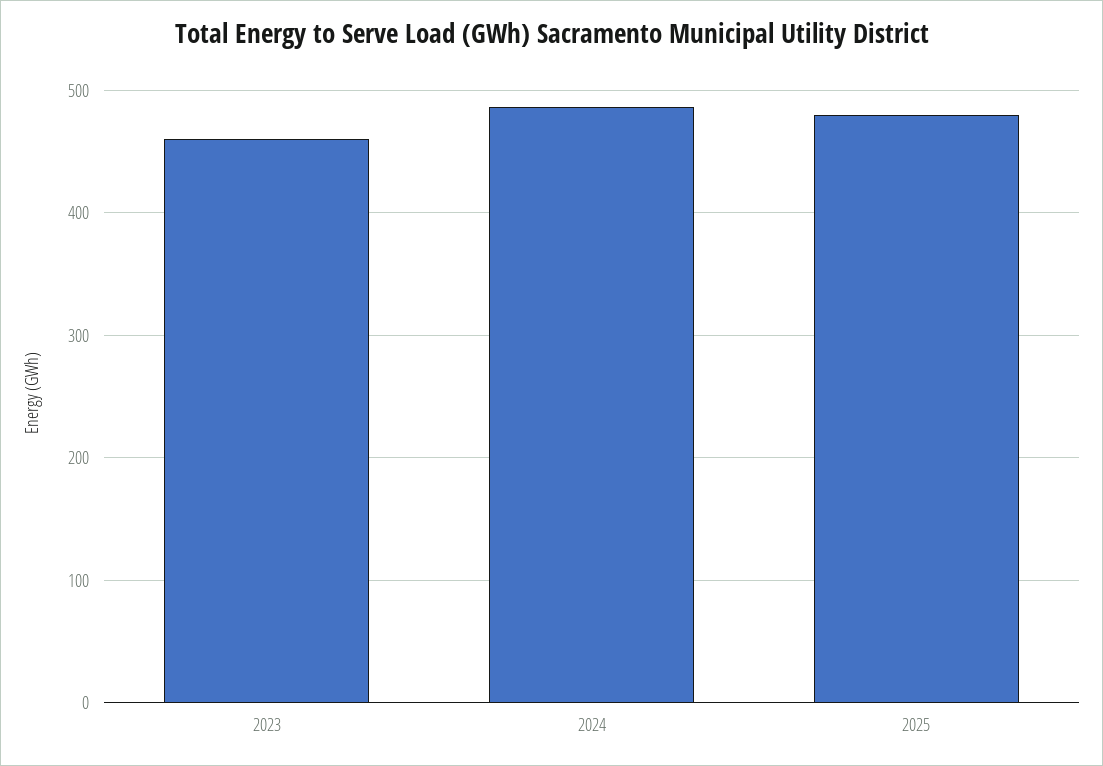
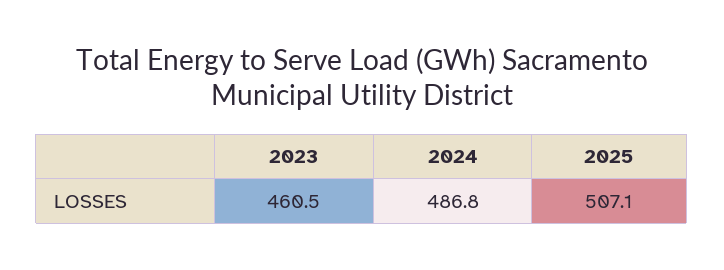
2025: 480 -> 507.1

